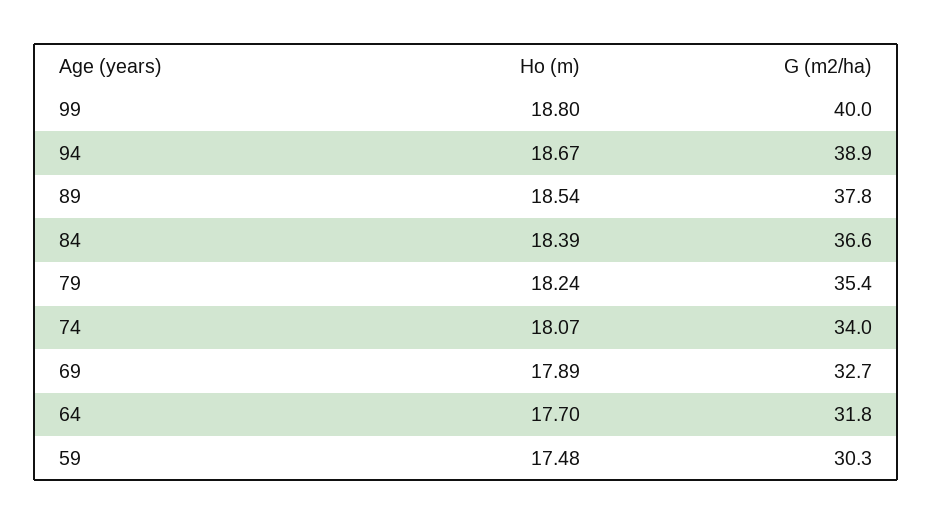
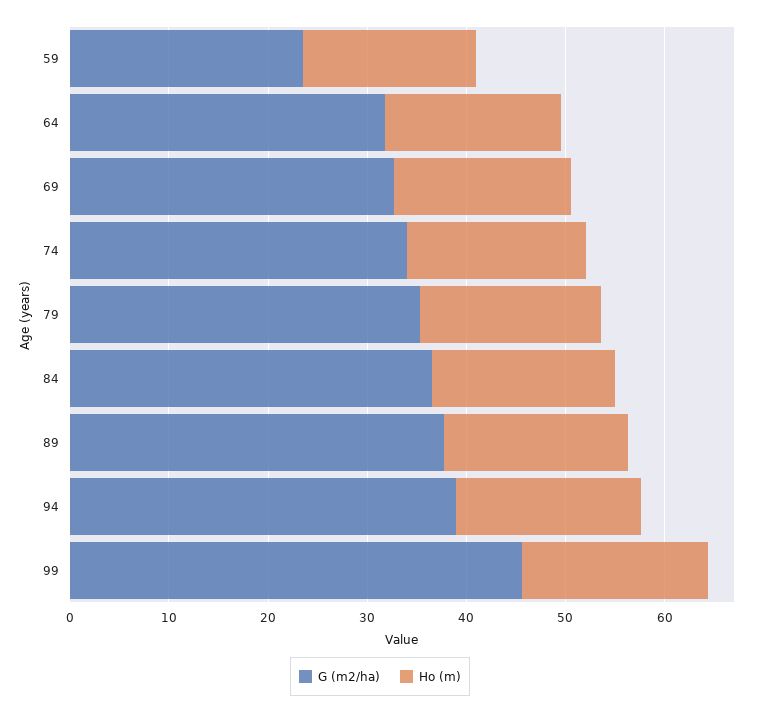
G (m2/ha), 99: 40 -> 46
G (m2/ha), 59: 30.3 -> 24

